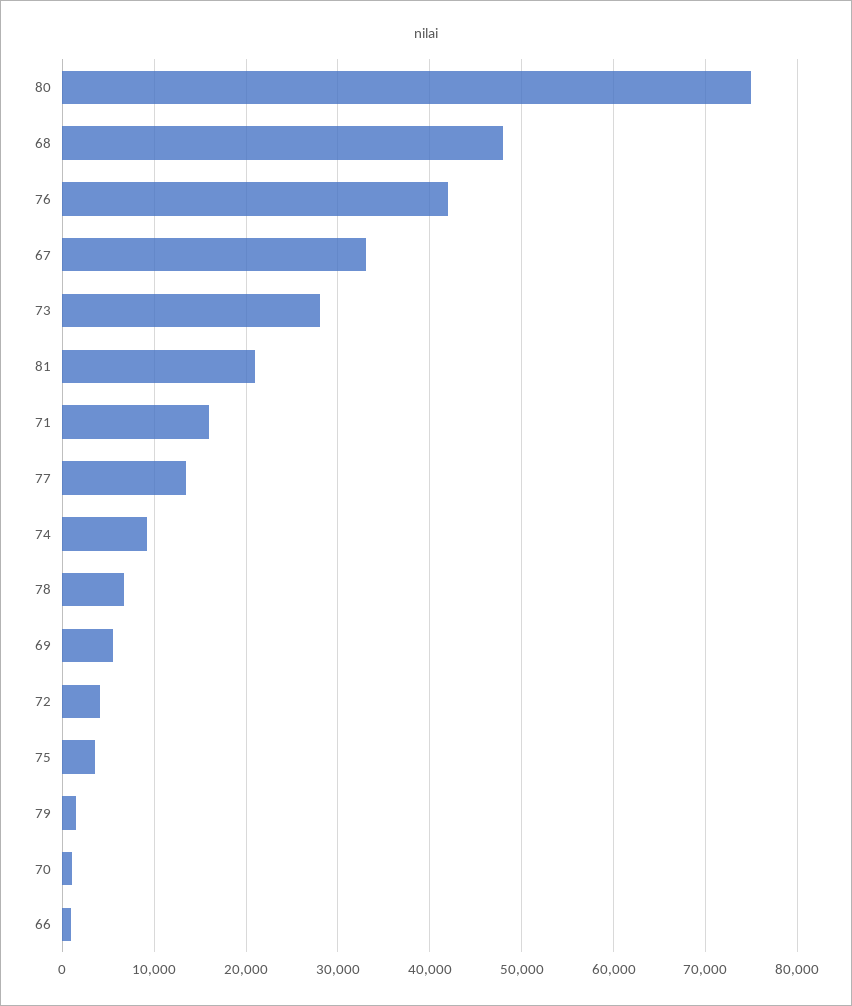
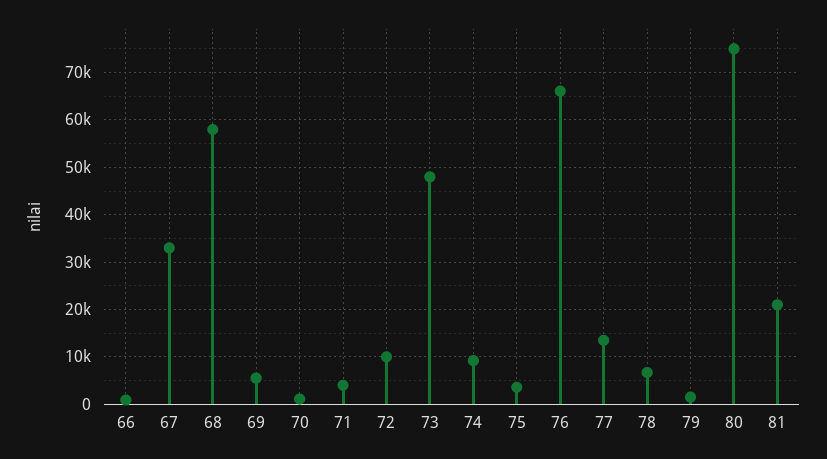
68: 48000 -> 58000
76: 42000 -> 66000
73: 28000 -> 48000
71: 16000 -> 4000
72: 4000 -> 10000

